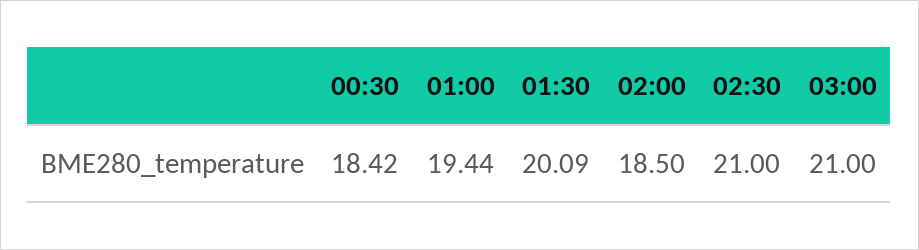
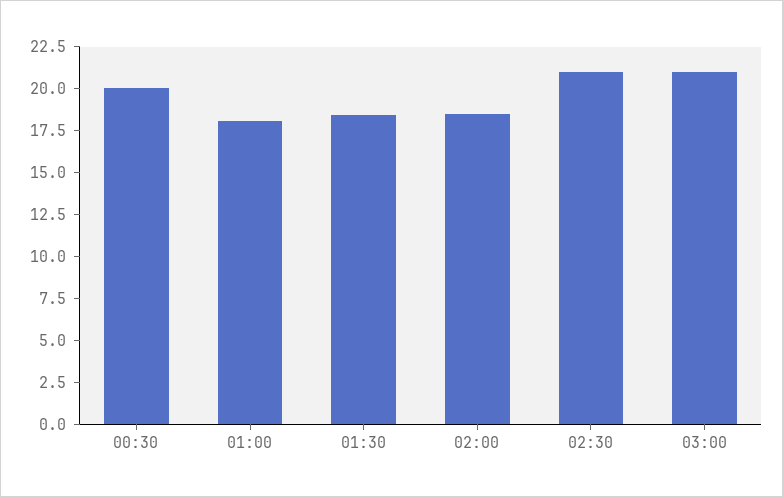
00:30: 18.42 -> 20
01:00: 19.44 -> 18
01:30: 20.09 -> 18.5

